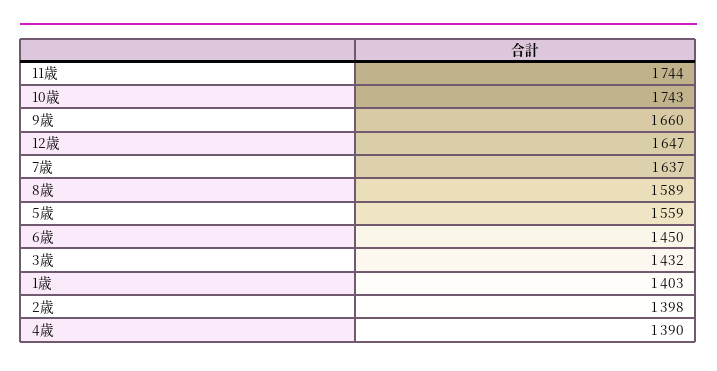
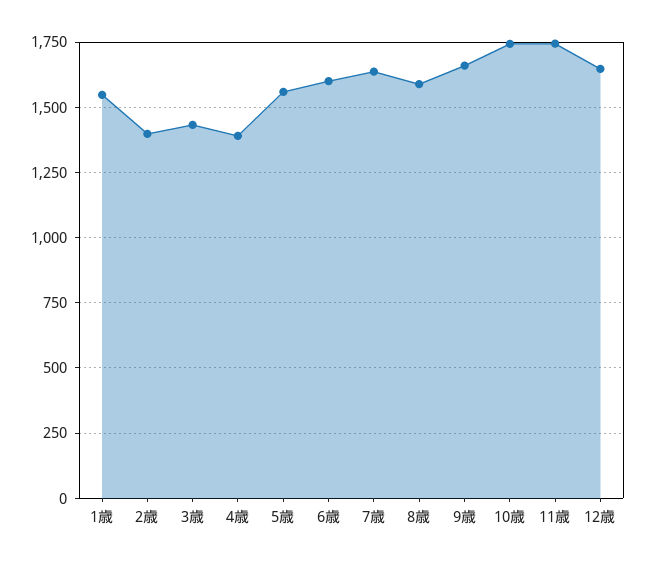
6歳: 1450 -> 1600
1歳: 1403 -> 1550

